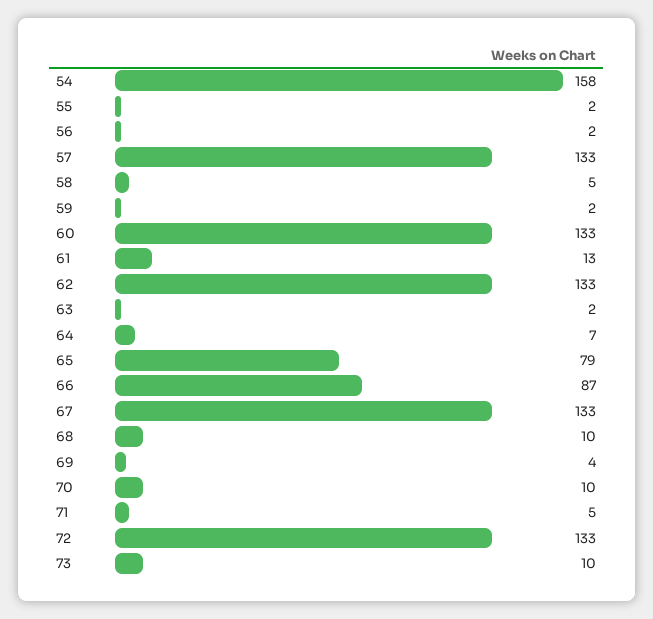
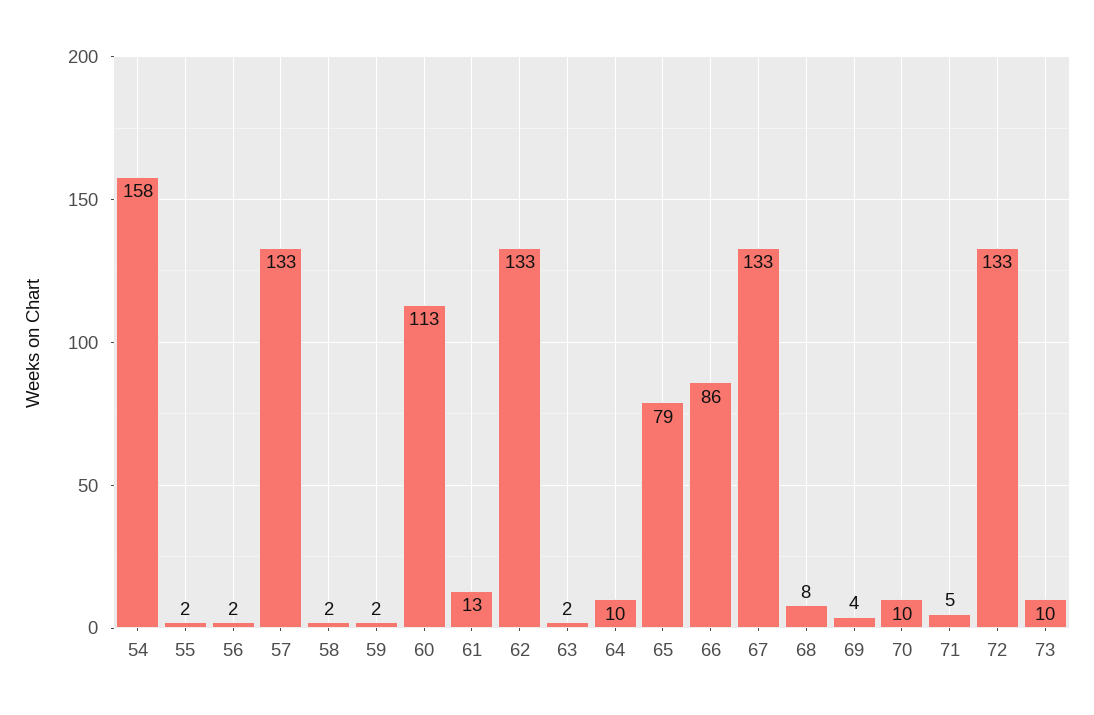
58: 5 -> 2
60: 133 -> 113
64: 7 -> 10
66: 87 -> 86
68: 10 -> 8

